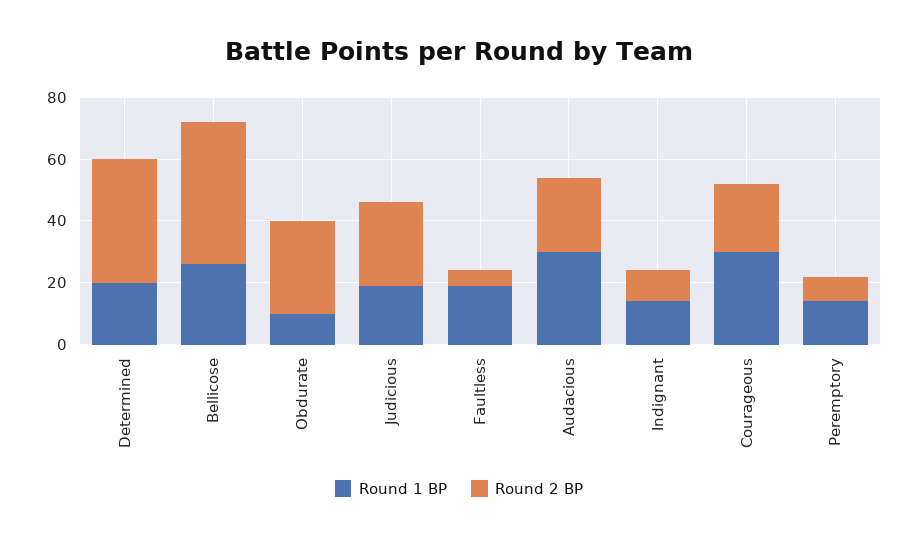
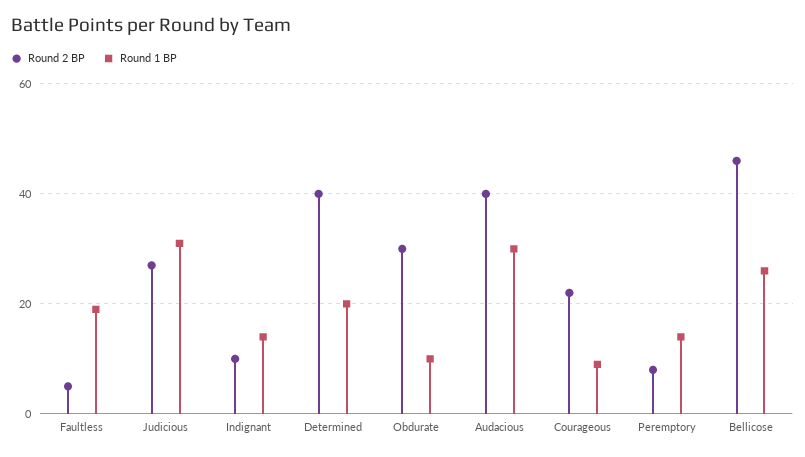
Round 1 BP, Judicious: 20 -> 30
Round 2 BP, Audacious: 25 -> 40
Round 1 BP, Courageous: 30 -> 10

